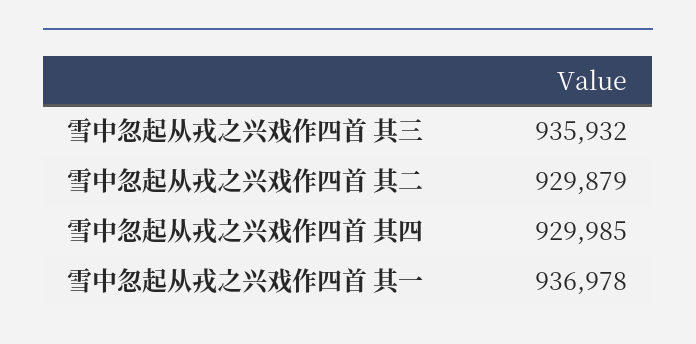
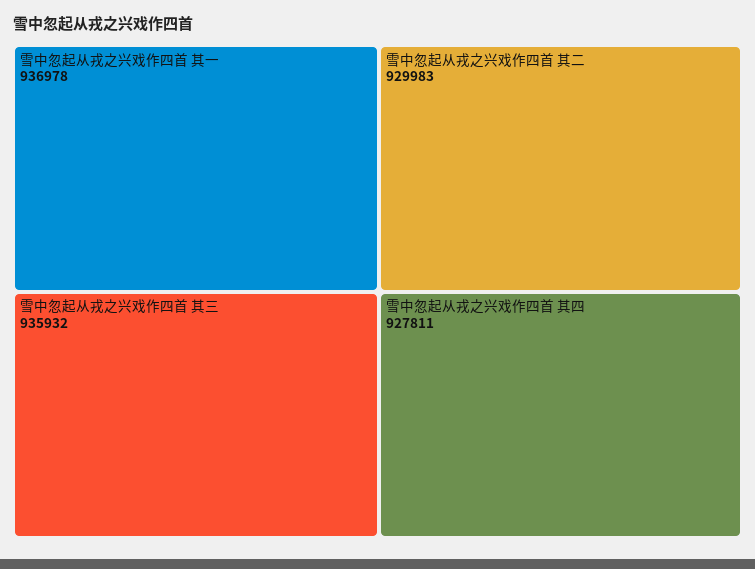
雪中忽起从戎之兴戏作四首 其二: 929879 -> 929983
雪中忽起从戎之兴戏作四首 其四: 929985 -> 927811

